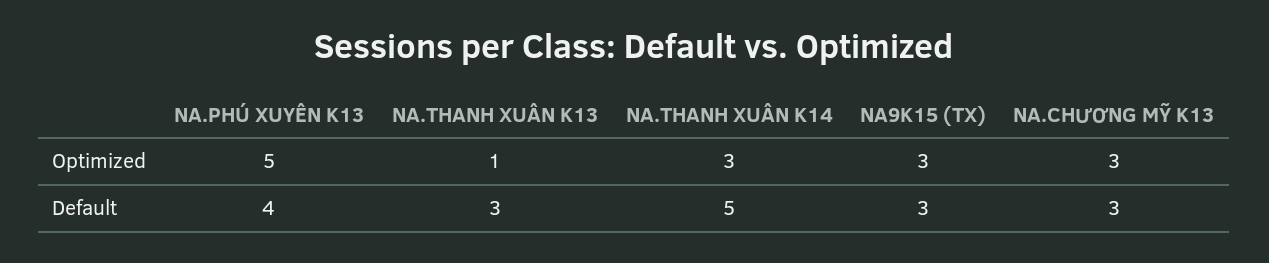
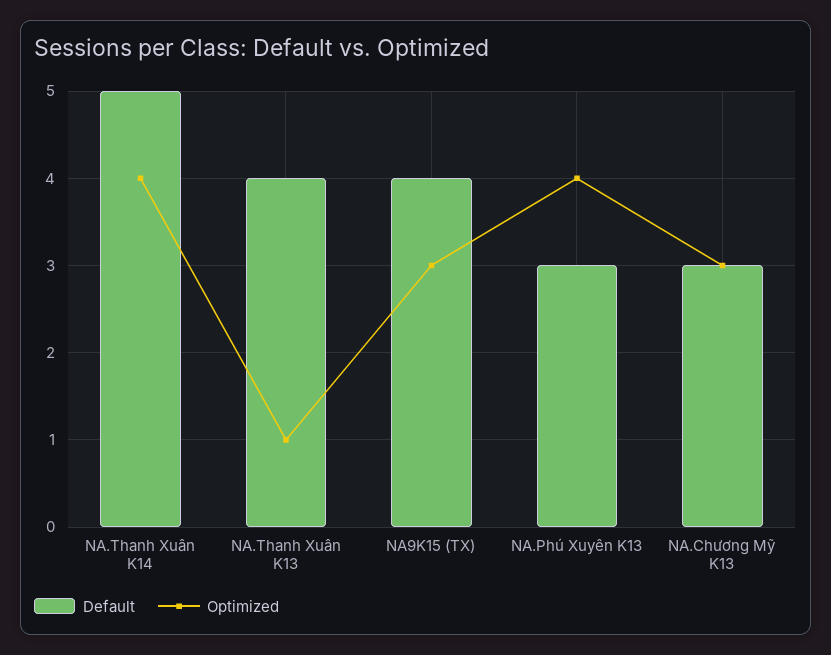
Optimized, NA.PHÚ XUYÊN K13: 5 -> 4
Optimized, NA.THANH XUÂN K14: 3 -> 4
Default, NA.PHÚ XUYÊN K13: 4 -> 3
Default, NA.THANH XUÂN K13: 3 -> 4
Default, NA9K15 (TX): 3 -> 4

